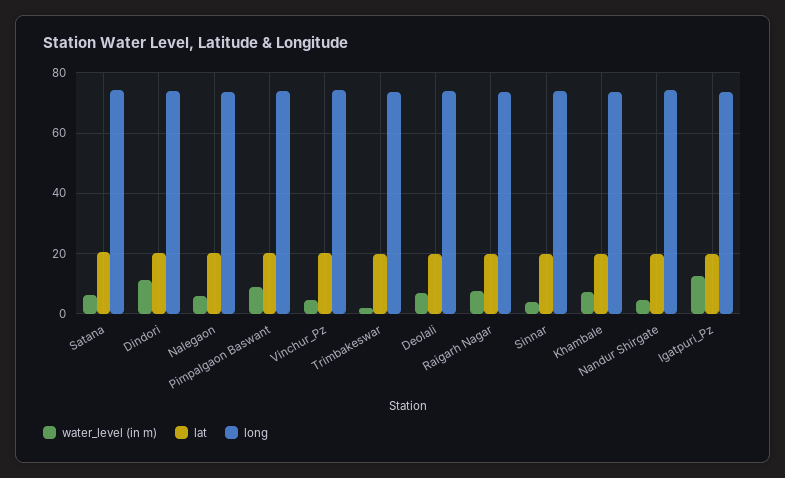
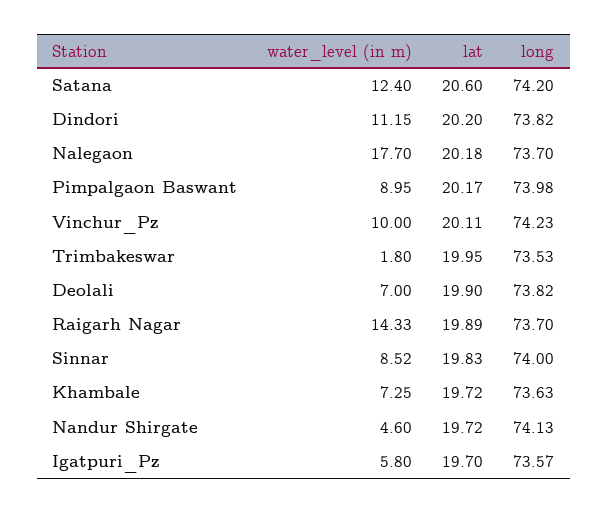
water_level (in m), Satana: 6 -> 12.4
water_level (in m), Nalegaon: 6 -> 17.7
water_level (in m), Vinchur_Pz: 4 -> 10
water_level (in m), Raigarh Nagar: 8 -> 14.33
water_level (in m), Sinnar: 4 -> 8.52
water_level (in m), Igatpuri_Pz: 12 -> 5.8

